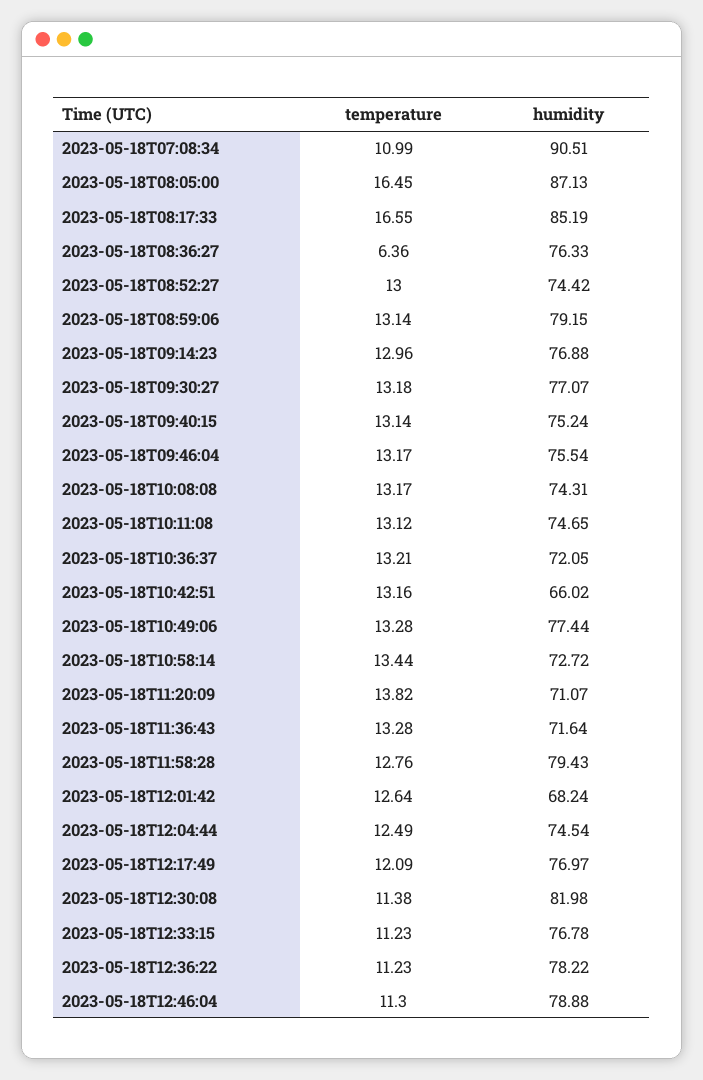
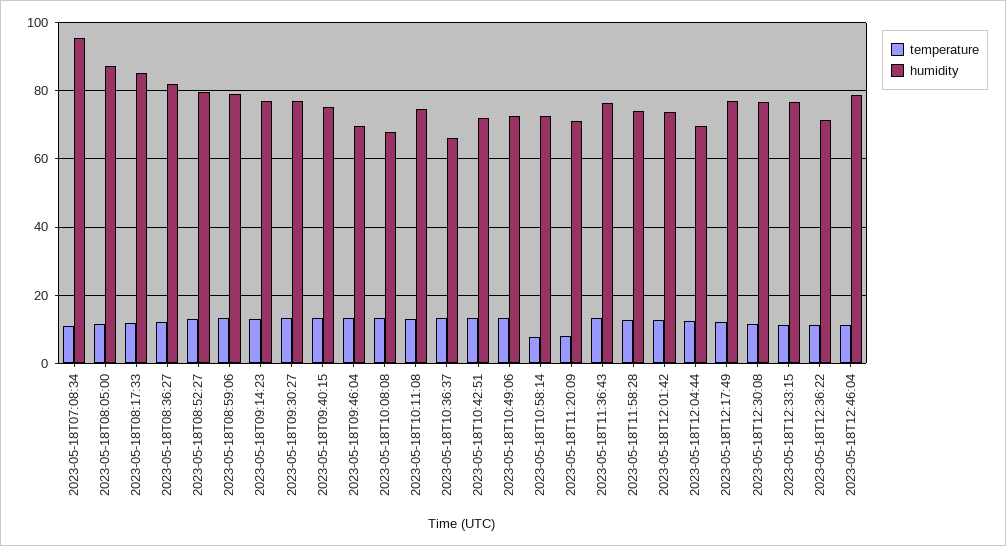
humidity, 2023-05-18T07:08:34: 90.51 -> 96
temperature, 2023-05-18T08:05:00: 16.45 -> 12
temperature, 2023-05-18T08:17:33: 16.55 -> 12
temperature, 2023-05-18T08:36:27: 6.36 -> 12
humidity, 2023-05-18T08:36:27: 76.33 -> 82
humidity, 2023-05-18T08:52:27: 74.42 -> 80
humidity, 2023-05-18T09:46:04: 75.54 -> 70
humidity, 2023-05-18T10:08:08: 74.31 -> 68
humidity, 2023-05-18T10:36:37: 72.05 -> 66
humidity, 2023-05-18T10:42:51: 66.02 -> 72
humidity, 2023-05-18T10:49:06: 77.44 -> 72
temperature, 2023-05-18T10:58:14: 13.44 -> 8
temperature, 2023-05-18T11:20:09: 13.82 -> 8
humidity, 2023-05-18T11:36:43: 71.64 -> 76
humidity, 2023-05-18T11:58:28: 79.43 -> 74
humidity, 2023-05-18T12:01:42: 68.24 -> 74
humidity, 2023-05-18T12:04:44: 74.54 -> 70
humidity, 2023-05-18T12:30:08: 81.98 -> 76
humidity, 2023-05-18T12:36:22: 78.22 -> 72

